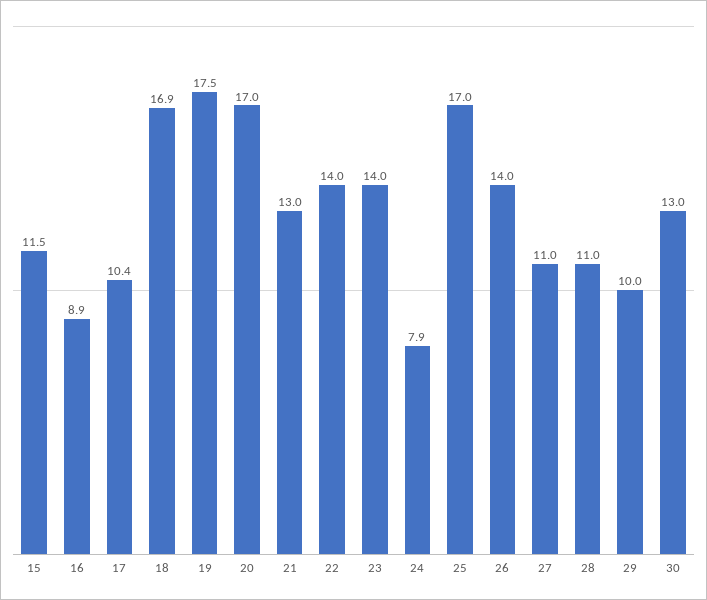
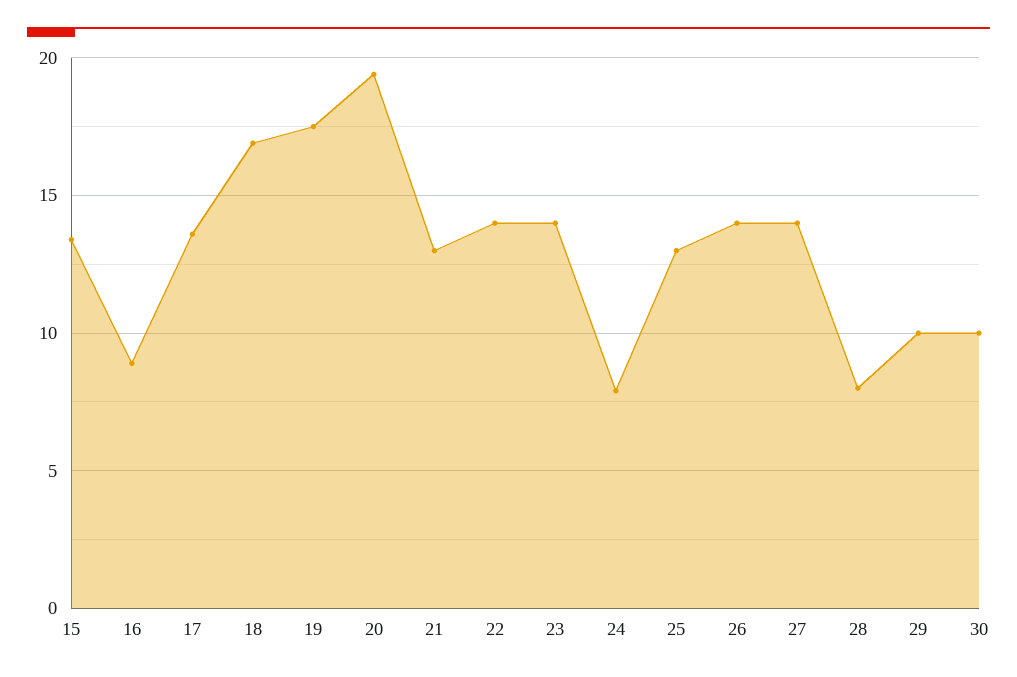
15: 11.5 -> 13.5
17: 10.4 -> 13.5
20: 17 -> 19.5
25: 17 -> 13
27: 11 -> 14
28: 11 -> 8
30: 13 -> 10

